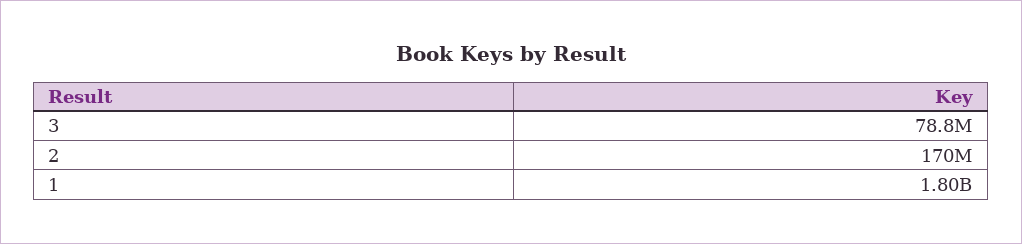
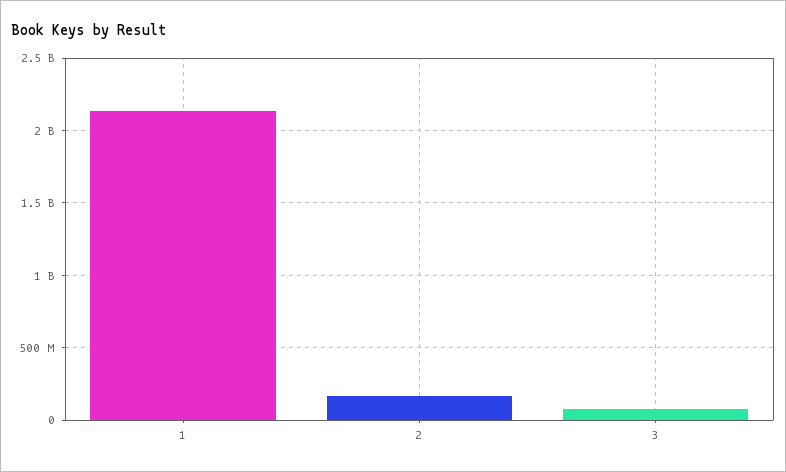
1: 1800000000 -> 2150000000

